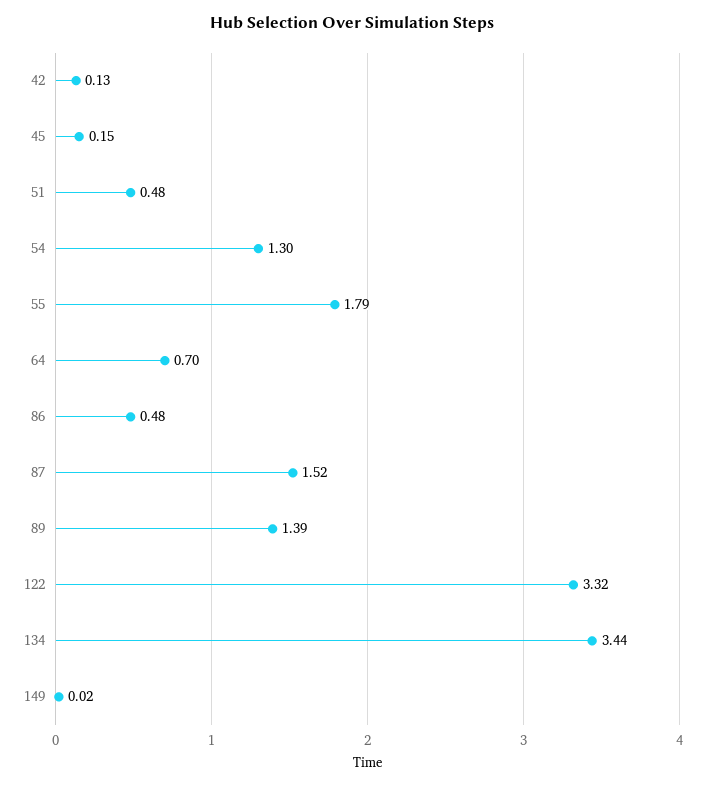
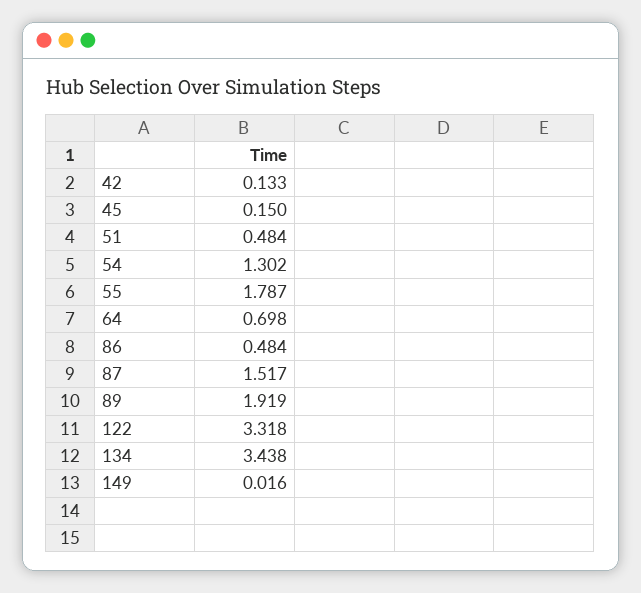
89: 1.39 -> 1.919

